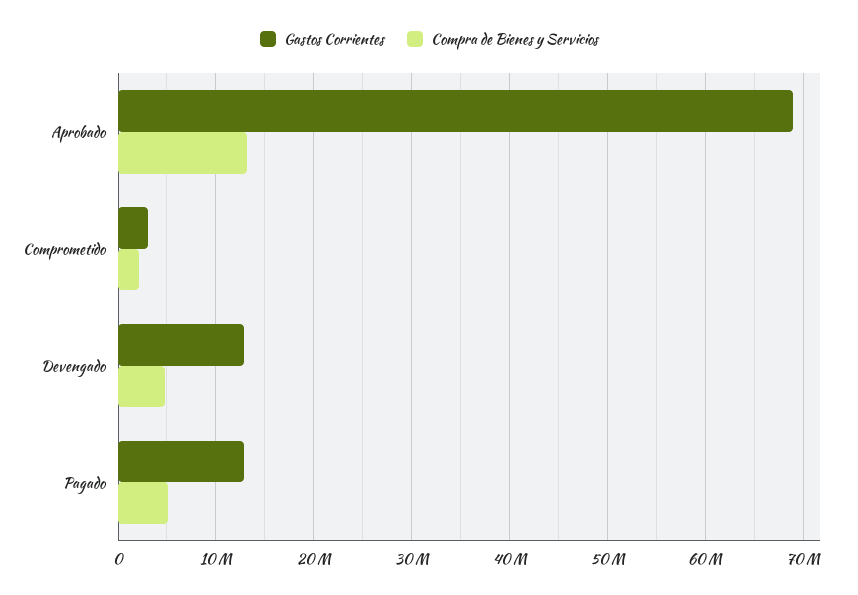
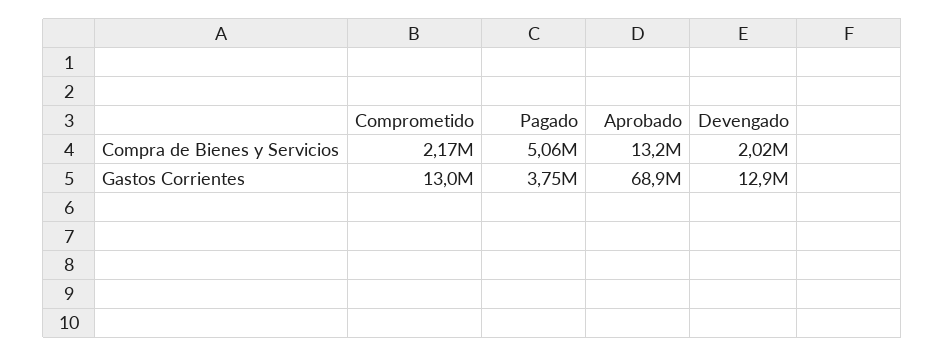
Gastos Corrientes, Comprometido: 3000000 -> 13000000
Compra de Bienes y Servicios, Devengado: 5000000 -> 2020000
Gastos Corrientes, Pagado: 13000000 -> 3750000

